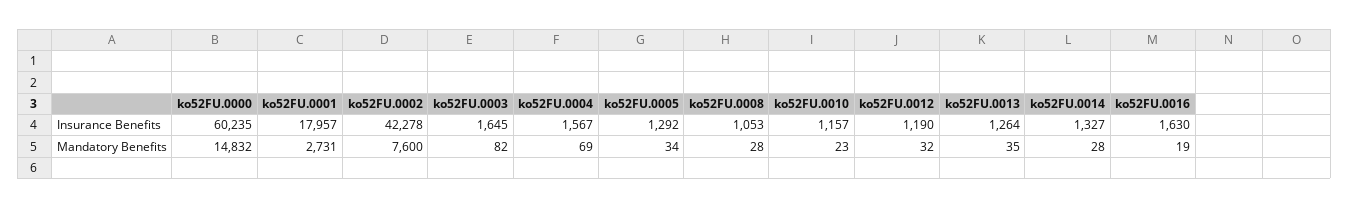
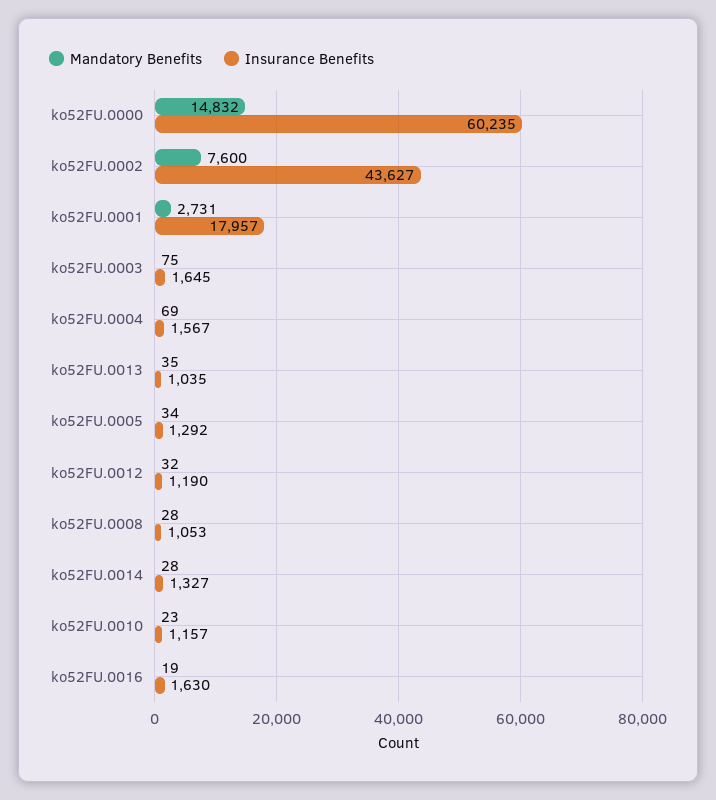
Insurance Benefits, ko52FU.0002: 42278 -> 43627
Insurance Benefits, ko52FU.0013: 1264 -> 1035
Mandatory Benefits, ko52FU.0003: 82 -> 75

